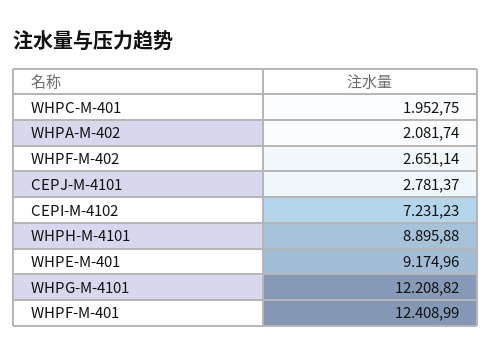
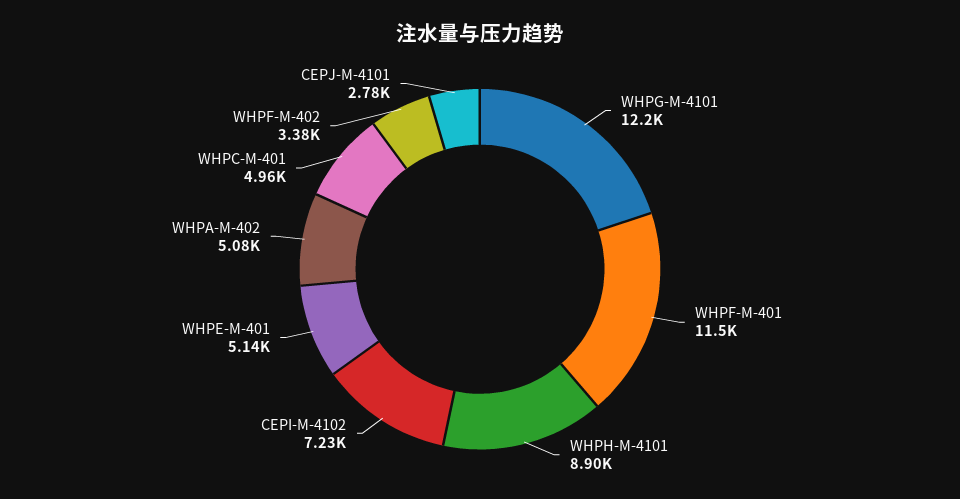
WHPC-M-401: 1952.75 -> 4960
WHPA-M-402: 2081.74 -> 5080
WHPF-M-402: 2651.14 -> 3380
WHPE-M-401: 9174.96 -> 5140
WHPF-M-401: 12408.99 -> 11500

